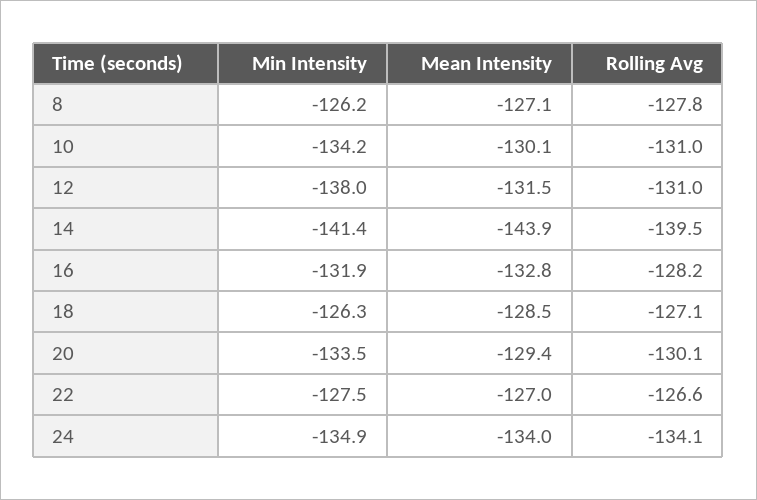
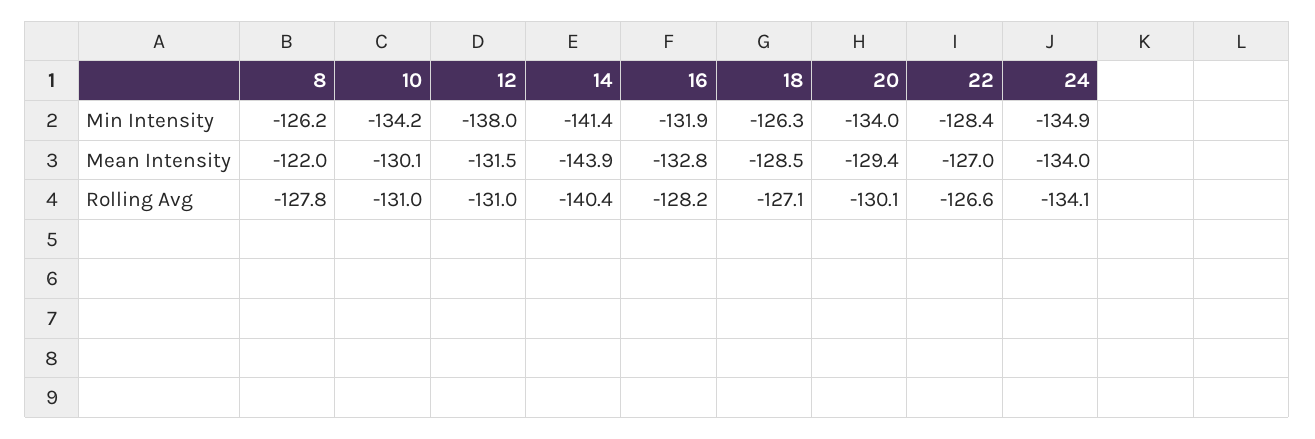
Mean Intensity, 8: -127.1 -> -122
Rolling Avg, 14: -139.5 -> -140.4
Min Intensity, 20: -133.5 -> -134
Min Intensity, 22: -127.5 -> -128.4

